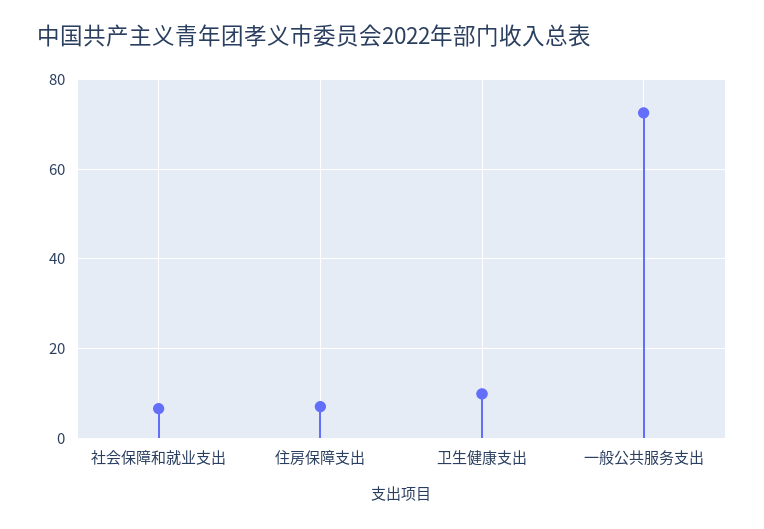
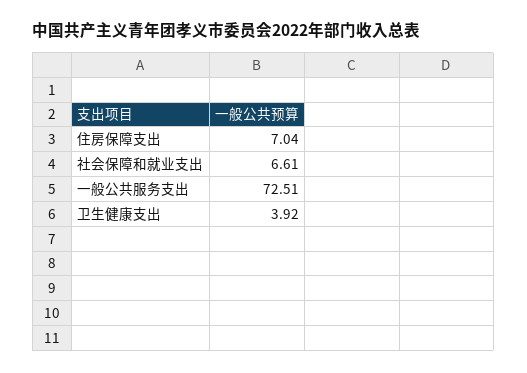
卫生健康支出: 10 -> 3.92

